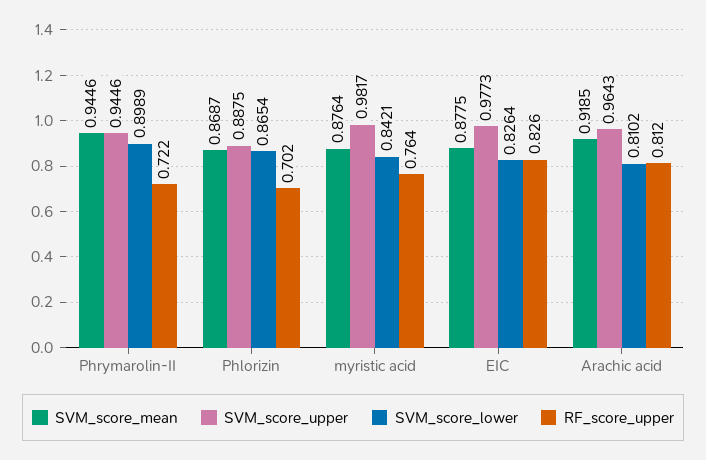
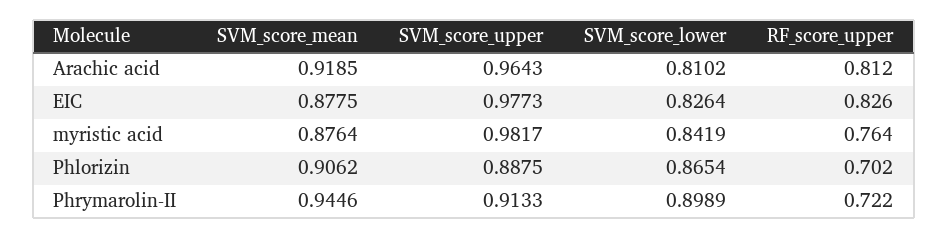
SVM_score_upper, Phrymarolin-II: 0.9446 -> 0.9133
SVM_score_mean, Phlorizin: 0.8687 -> 0.9062
SVM_score_lower, myristic acid: 0.8421 -> 0.8419

